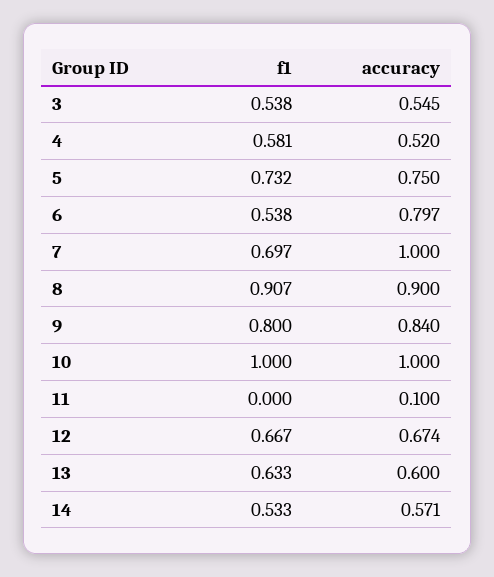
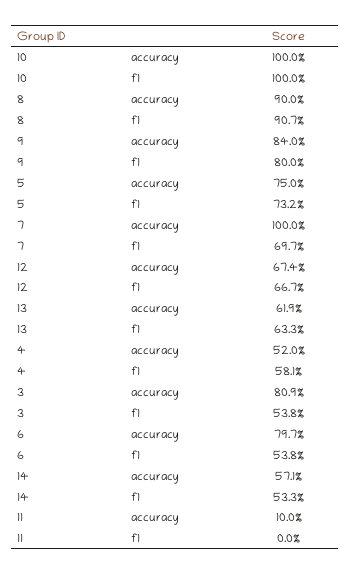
accuracy, 3: 0.545 -> 0.809
accuracy, 13: 0.6 -> 0.619

